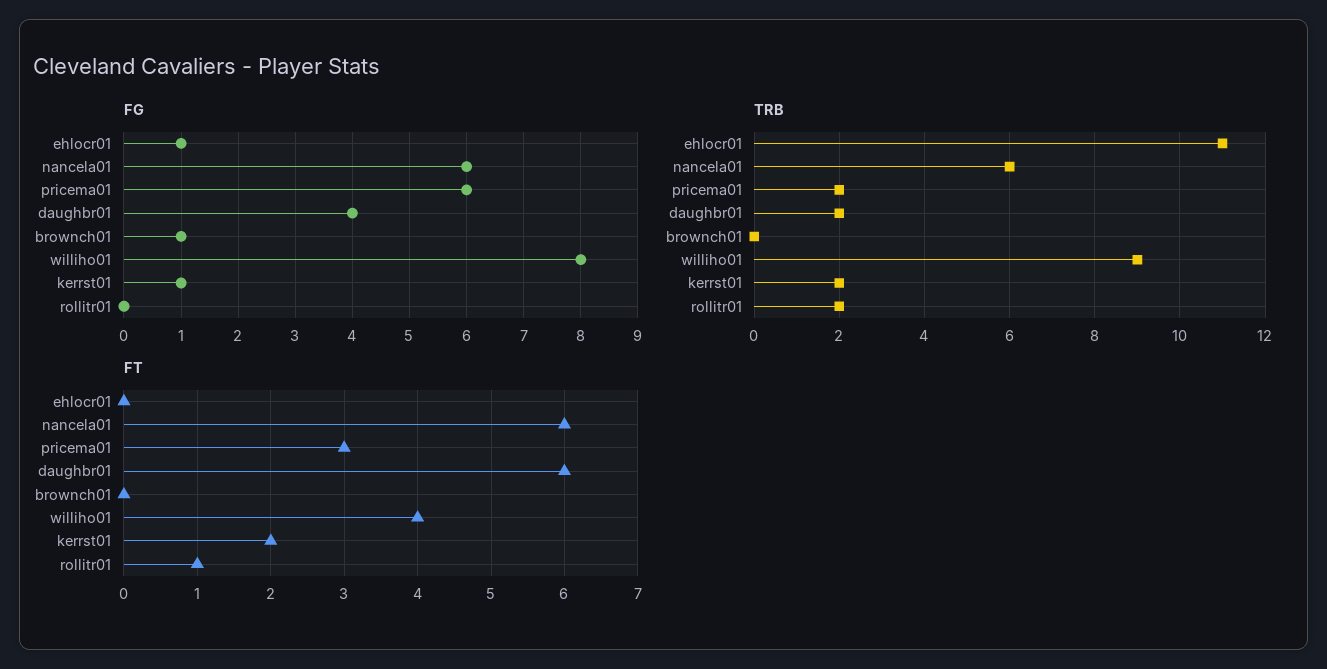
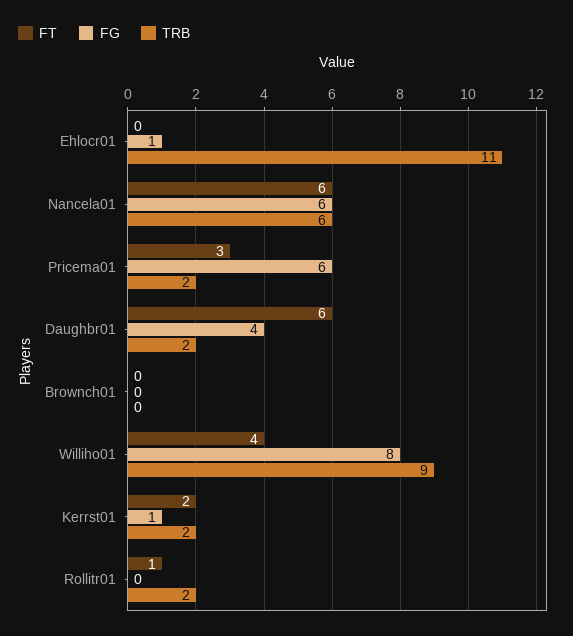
FG, brownch01: 1 -> 0

